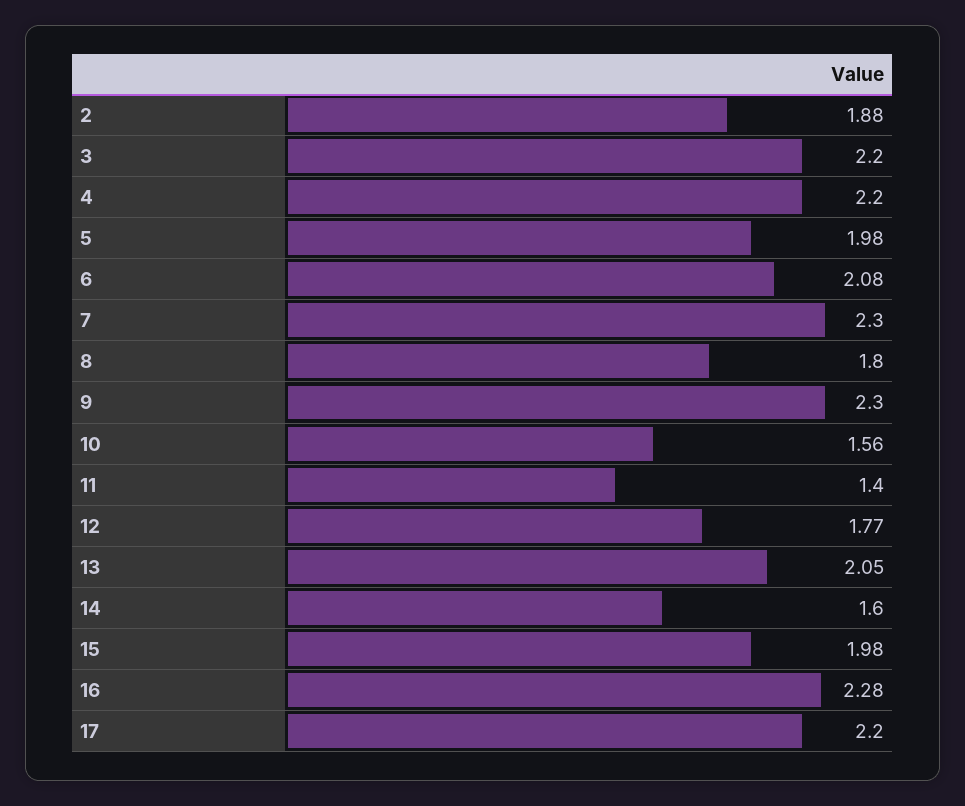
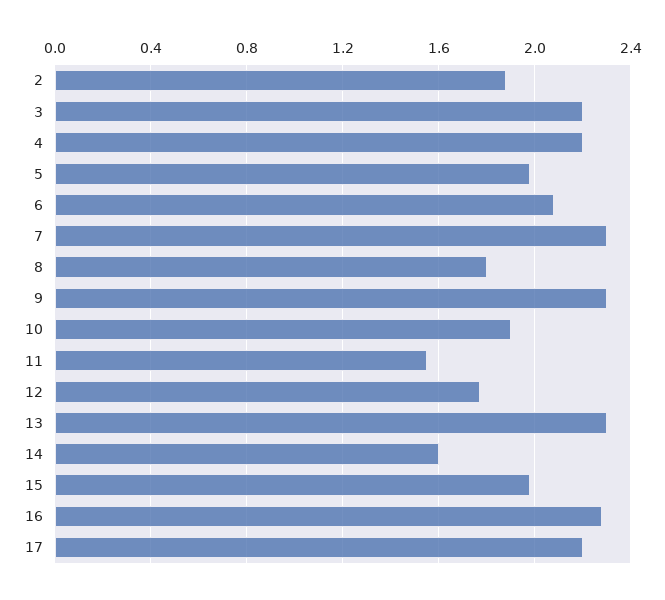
10: 1.56 -> 1.9
11: 1.4 -> 1.55
13: 2.05 -> 2.3

